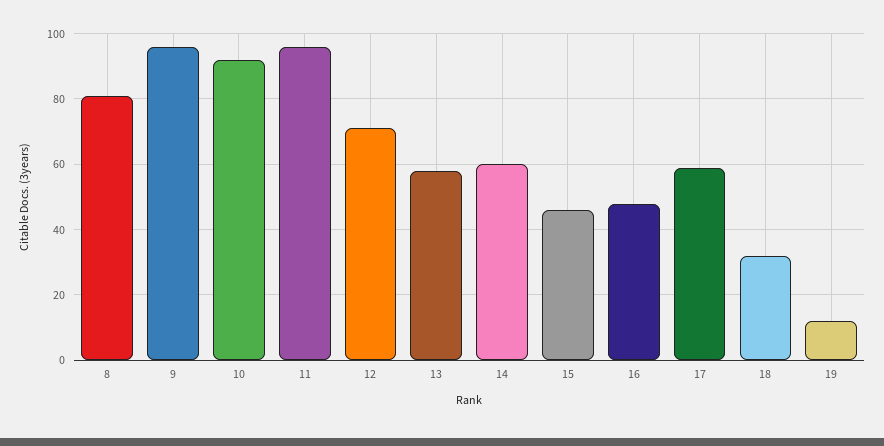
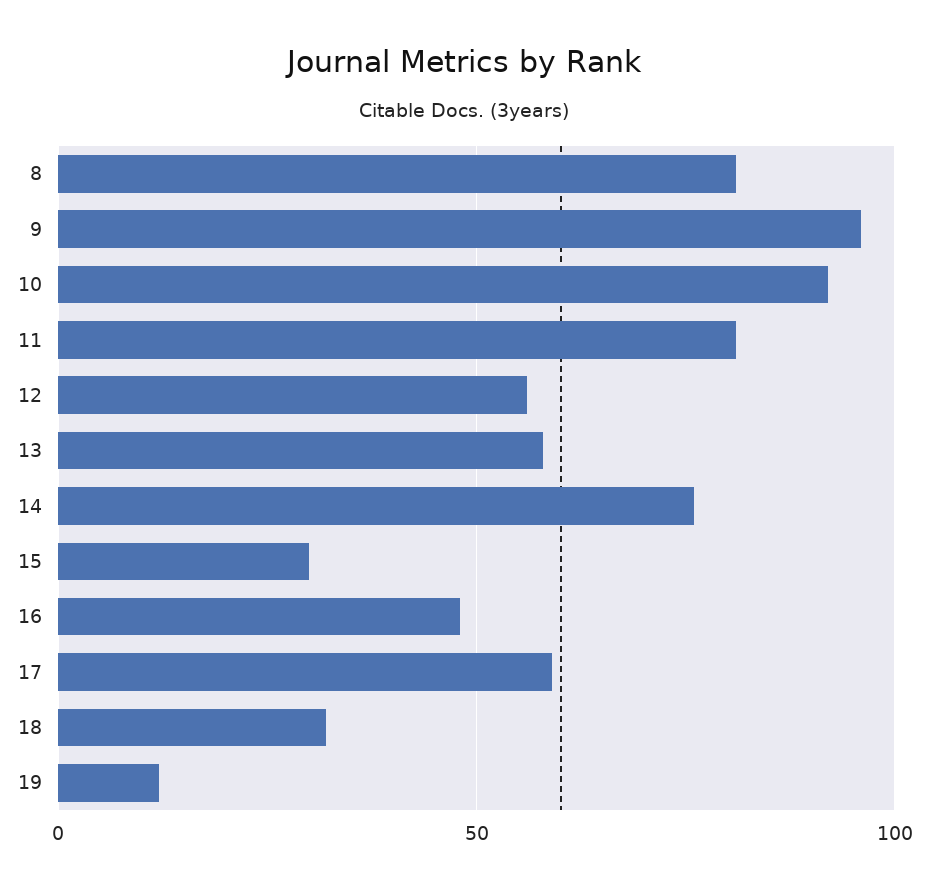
11: 95 -> 80
12: 70 -> 55
14: 60 -> 75
15: 45 -> 30

